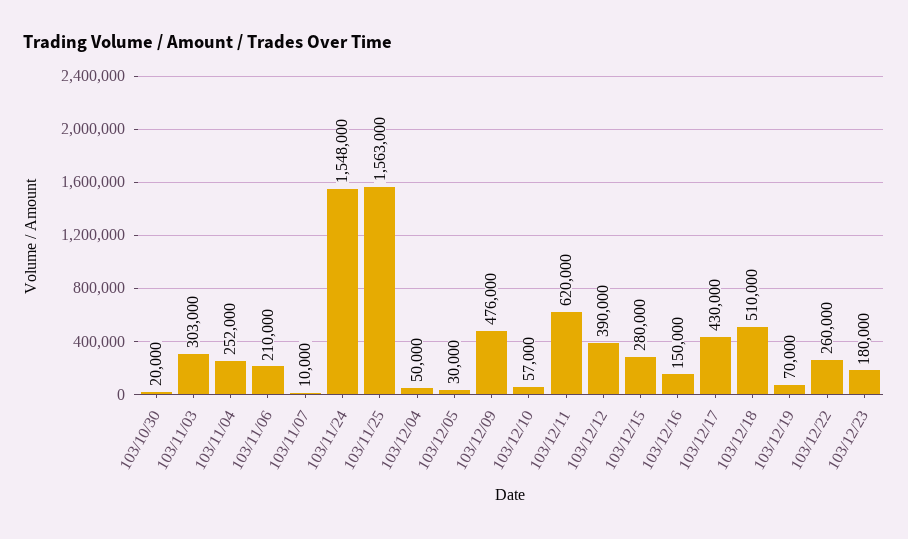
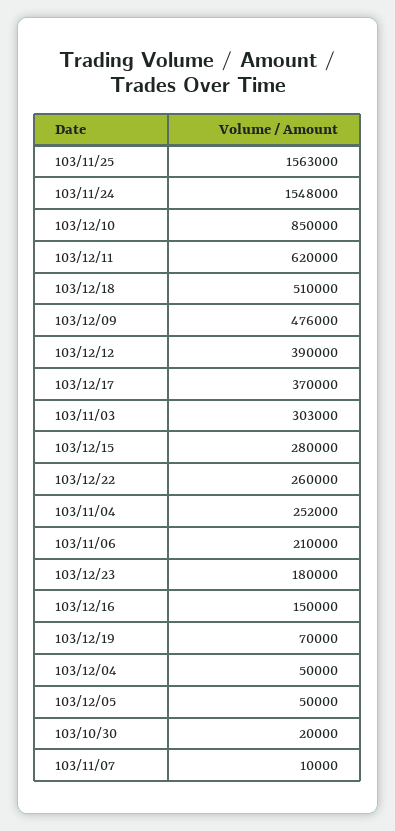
103/12/05: 30000 -> 50000
103/12/10: 57000 -> 850000
103/12/17: 430000 -> 370000

